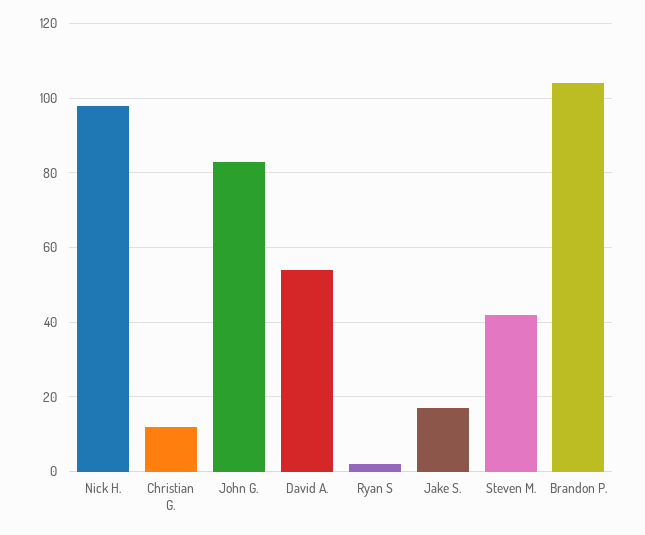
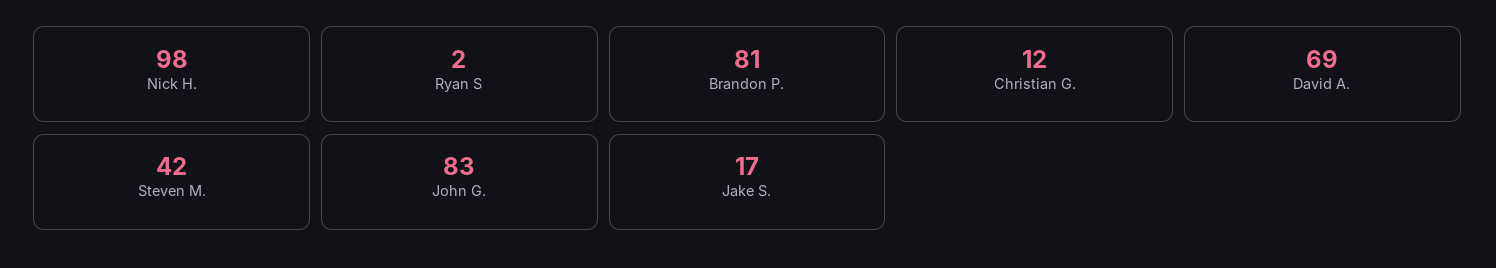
David A.: 55 -> 69
Brandon P.: 105 -> 81

